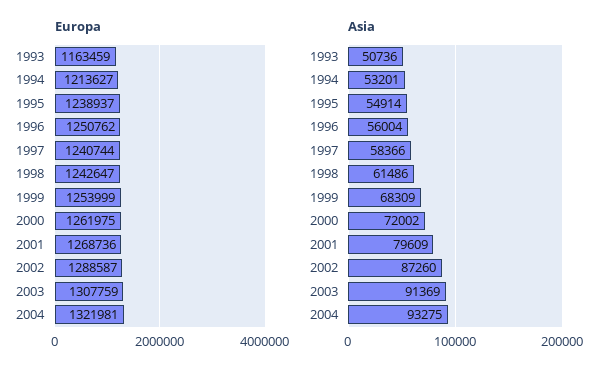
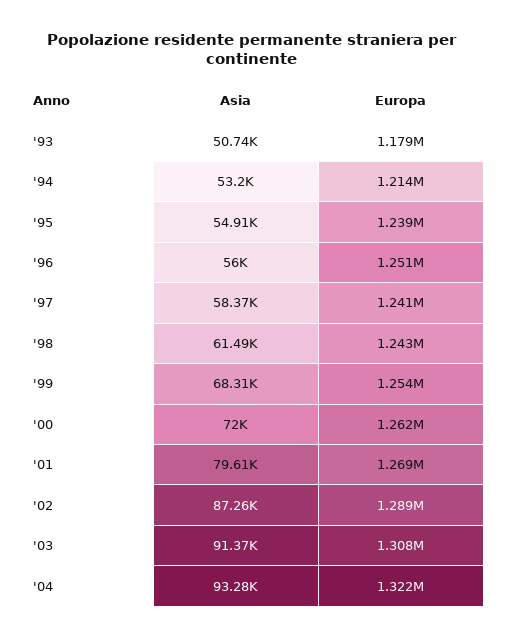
Europa, 1993: 1163459 -> 1179000

